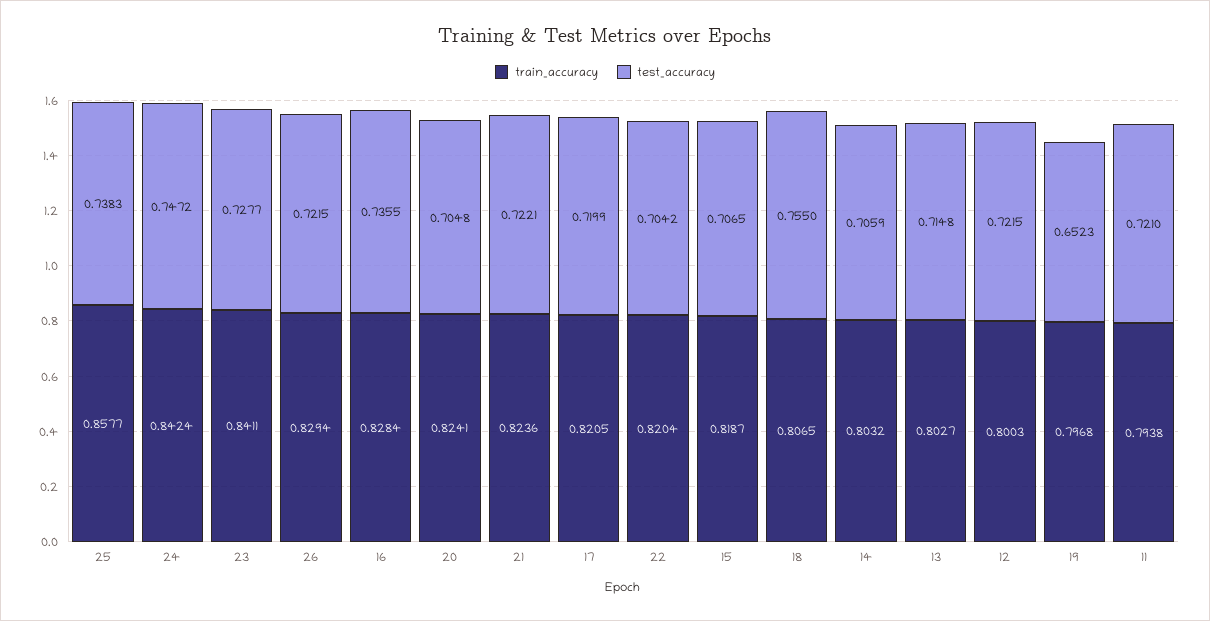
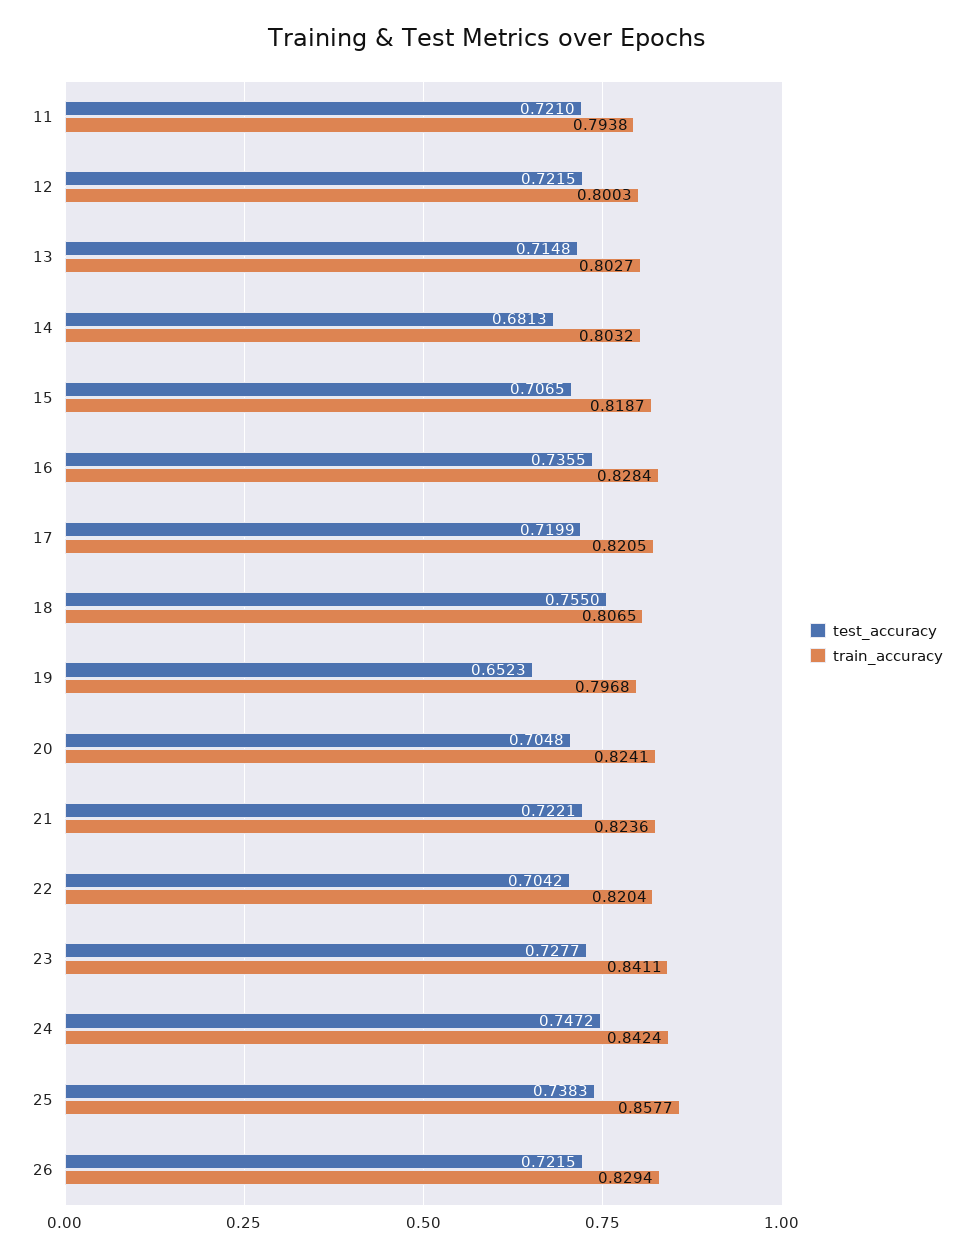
test_accuracy, 14: 0.7059 -> 0.6813

